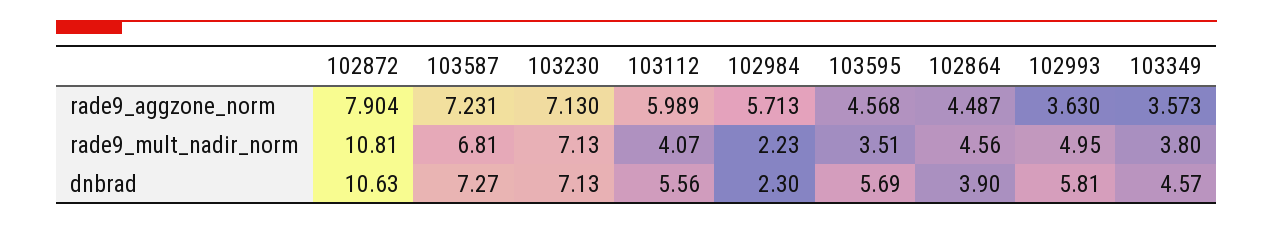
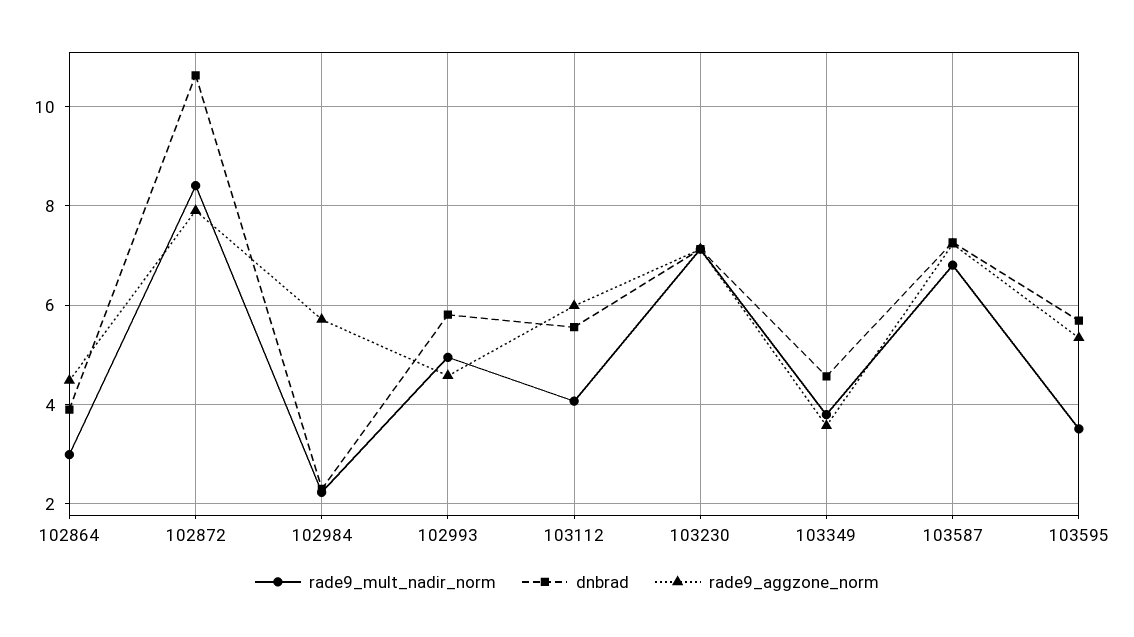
rade9_aggzone_norm, 103595: 4.568 -> 5.4
rade9_aggzone_norm, 102993: 3.63 -> 4.6
rade9_mult_nadir_norm, 102872: 10.81 -> 8.4
rade9_mult_nadir_norm, 102864: 4.56 -> 3

